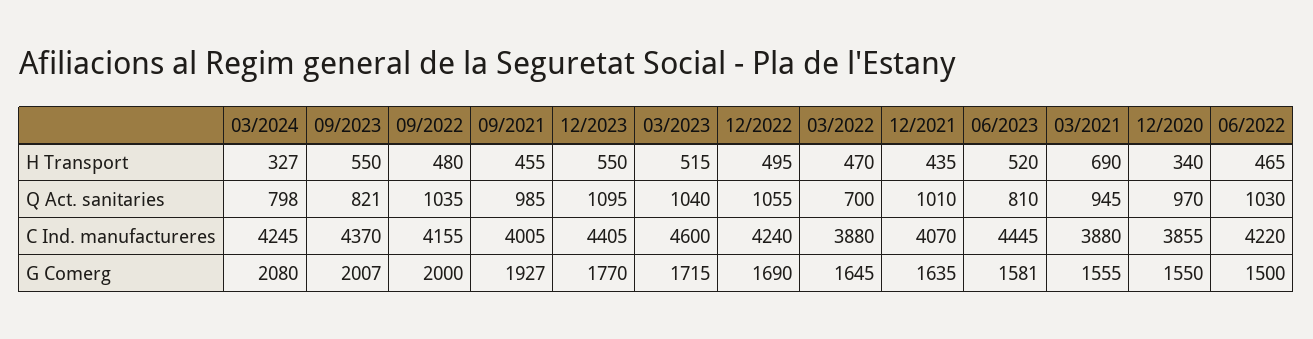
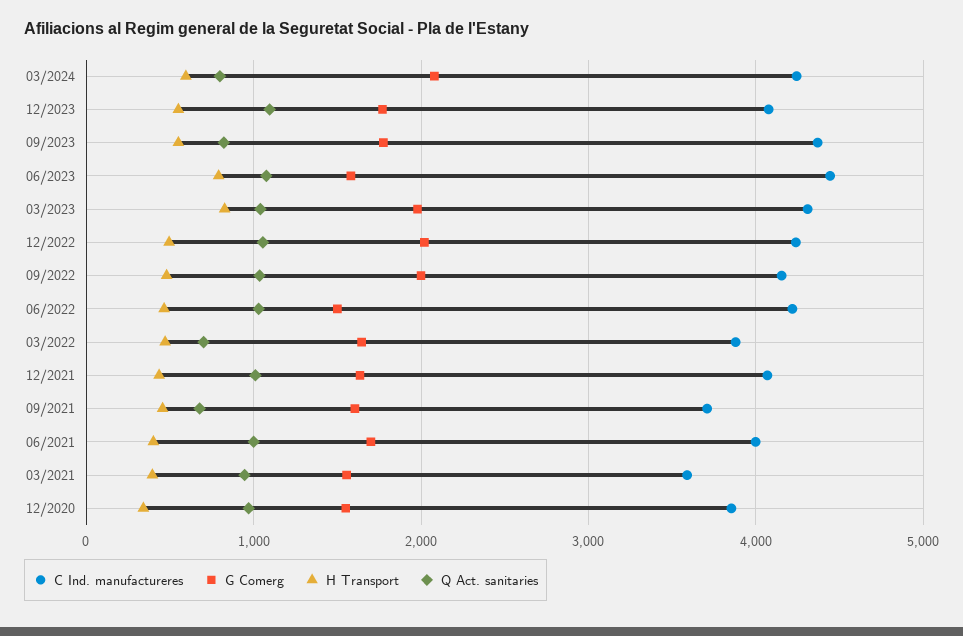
H Transport, 03/2024: 327 -> 600
H Transport, 03/2023: 515 -> 800
H Transport, 06/2023: 520 -> 800
H Transport, 03/2021: 690 -> 400
Q Act. sanitaries, 09/2021: 985 -> 700
Q Act. sanitaries, 06/2023: 810 -> 1100
C Ind. manufactureres, 09/2021: 4005 -> 3700
C Ind. manufactureres, 12/2023: 4405 -> 4100
C Ind. manufactureres, 03/2023: 4600 -> 4300
C Ind. manufactureres, 03/2021: 3880 -> 3600
G Comerg, 09/2023: 2007 -> 1800
G Comerg, 09/2021: 1927 -> 1600
G Comerg, 03/2023: 1715 -> 2000
G Comerg, 12/2022: 1690 -> 2000
C Ind. manufactureres, 06/2021: none -> 4000
G Comerg, 06/2021: none -> 1700
H Transport, 06/2021: none -> 400
Q Act. sanitaries, 06/2021: none -> 1000

